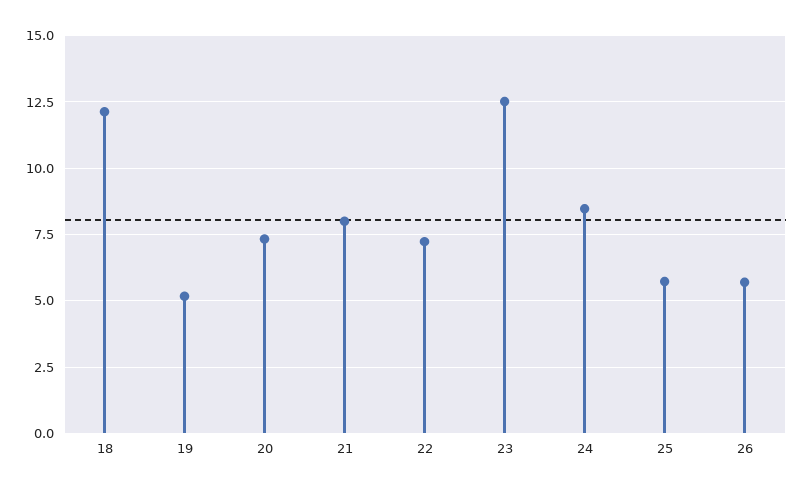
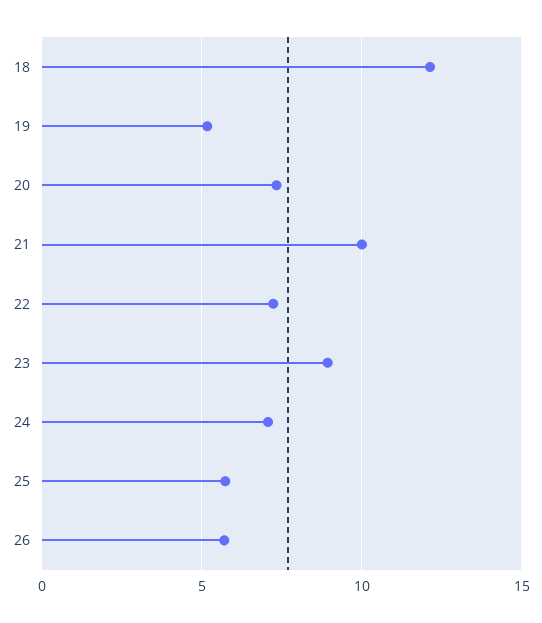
21: 8 -> 10
23: 12.5 -> 9
24: 8.5 -> 7

